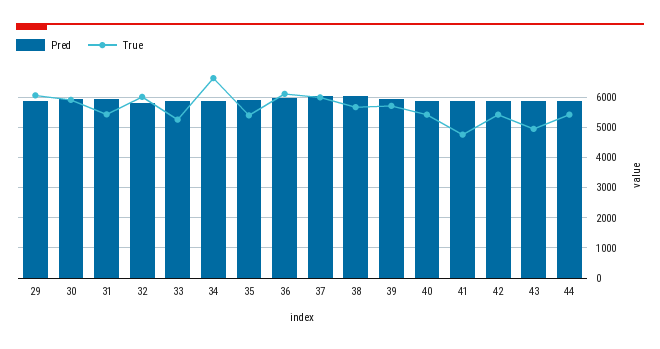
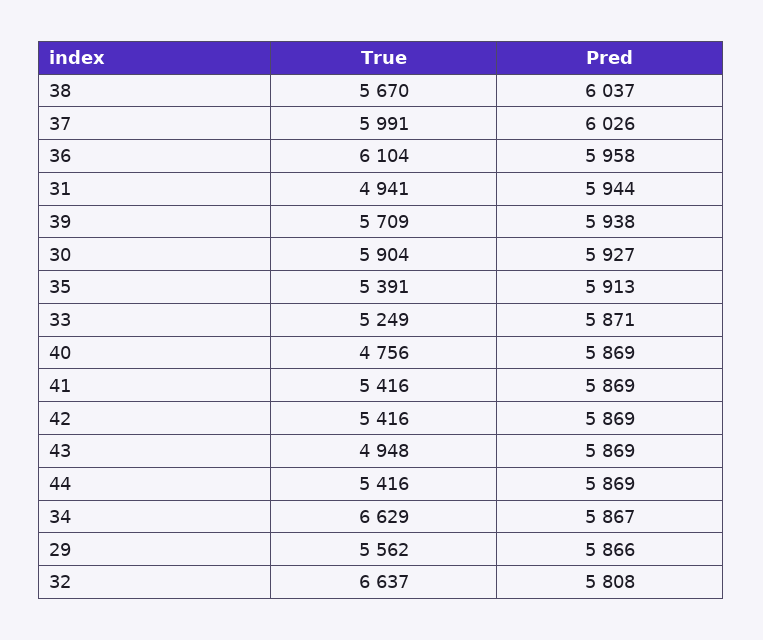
True, 29: 6000 -> 5562
True, 31: 5400 -> 4941
True, 32: 6000 -> 6637
True, 40: 5400 -> 4756
True, 41: 4800 -> 5416

